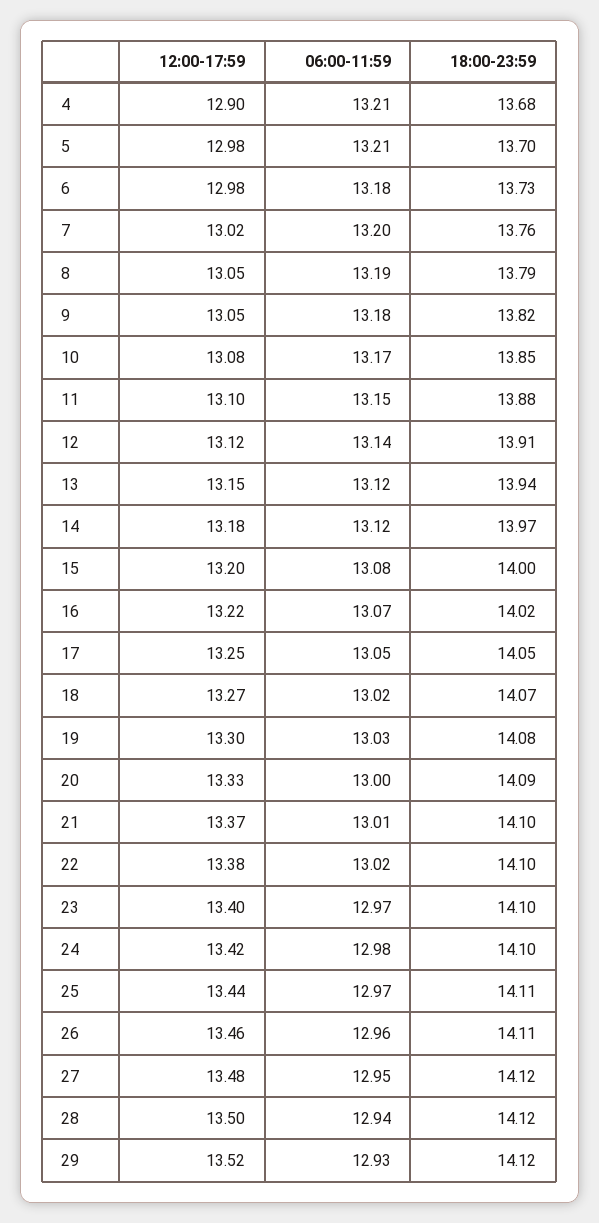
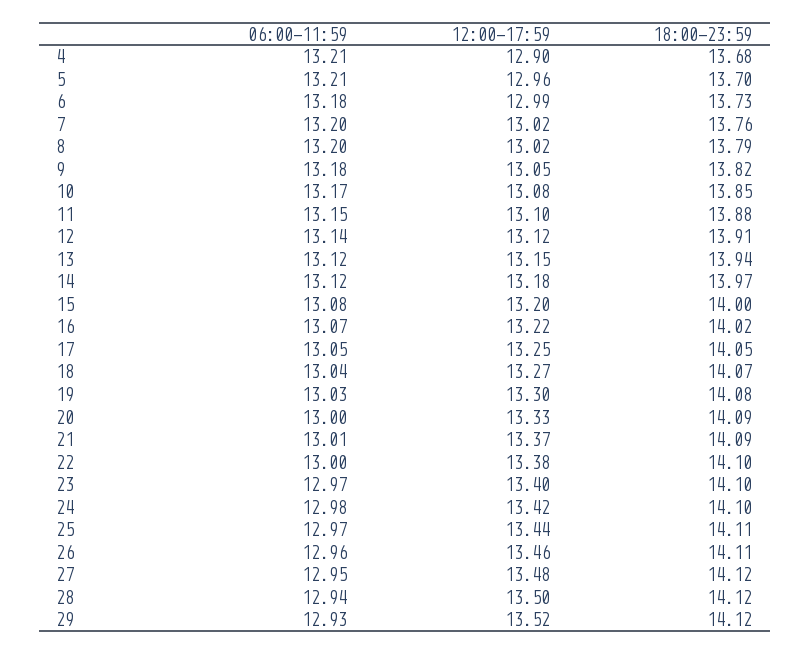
12:00-17:59, 5: 12.98 -> 12.96
12:00-17:59, 6: 12.98 -> 12.99
12:00-17:59, 8: 13.05 -> 13.02
06:00-11:59, 8: 13.19 -> 13.2
06:00-11:59, 18: 13.02 -> 13.04
18:00-23:59, 21: 14.1 -> 14.09
06:00-11:59, 22: 13.02 -> 13

